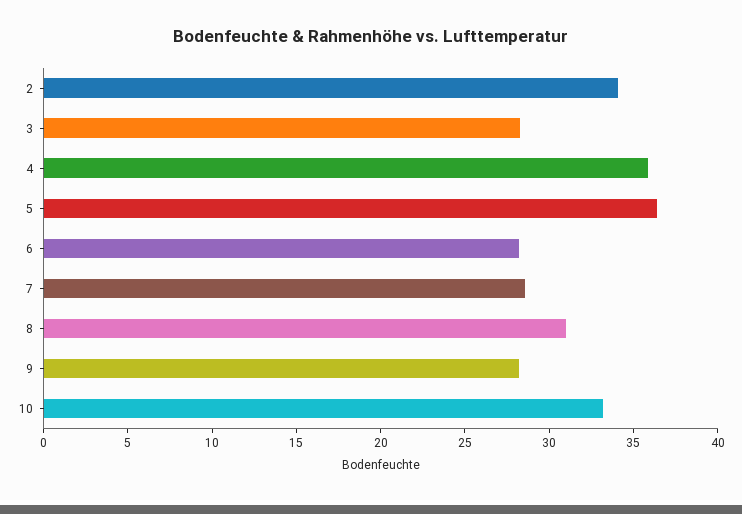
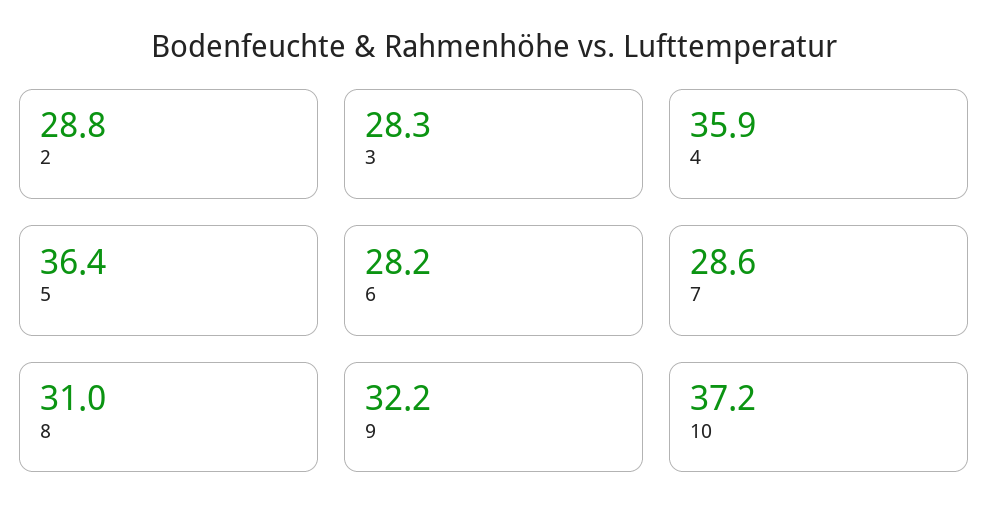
2: 34 -> 28.8
9: 28 -> 32.2
10: 33 -> 37.2

